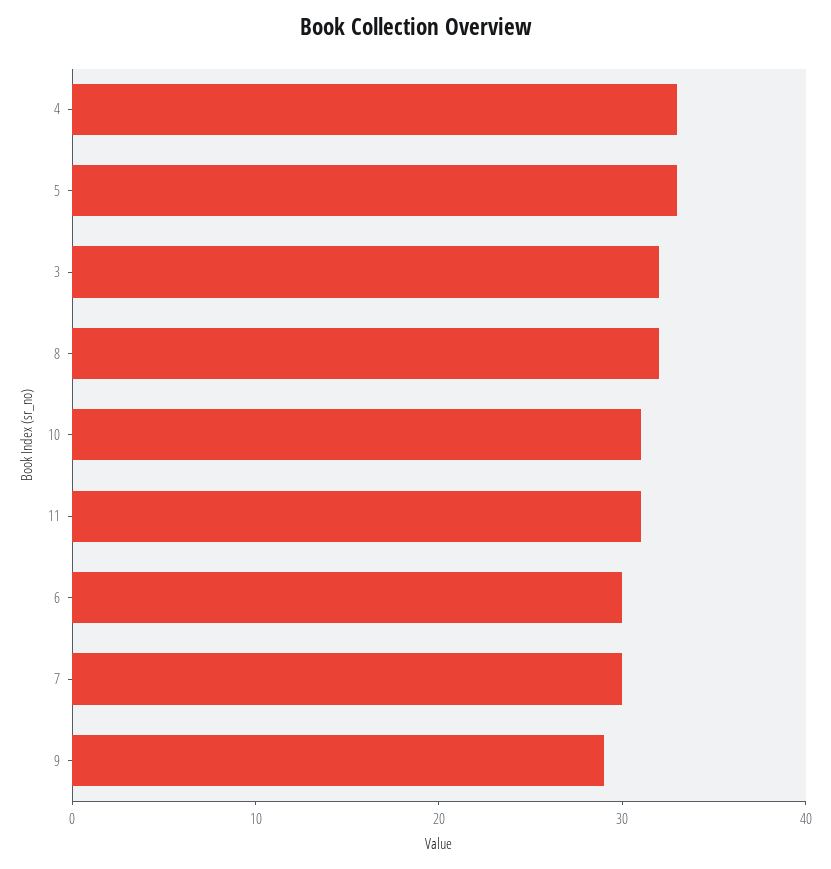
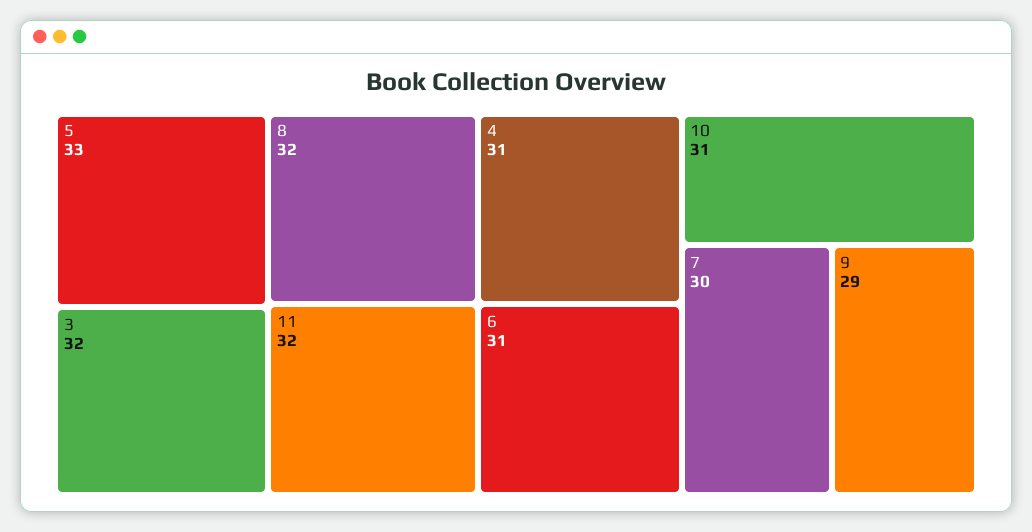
4: 33 -> 31
11: 31 -> 32
6: 30 -> 31

